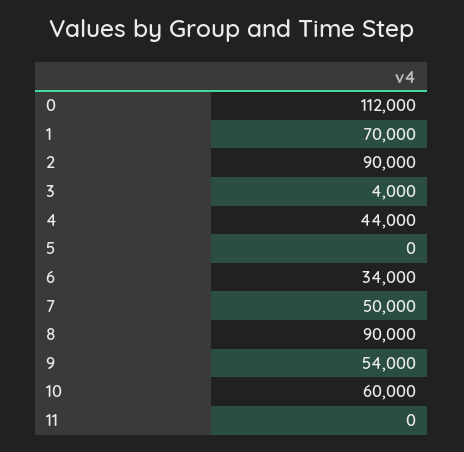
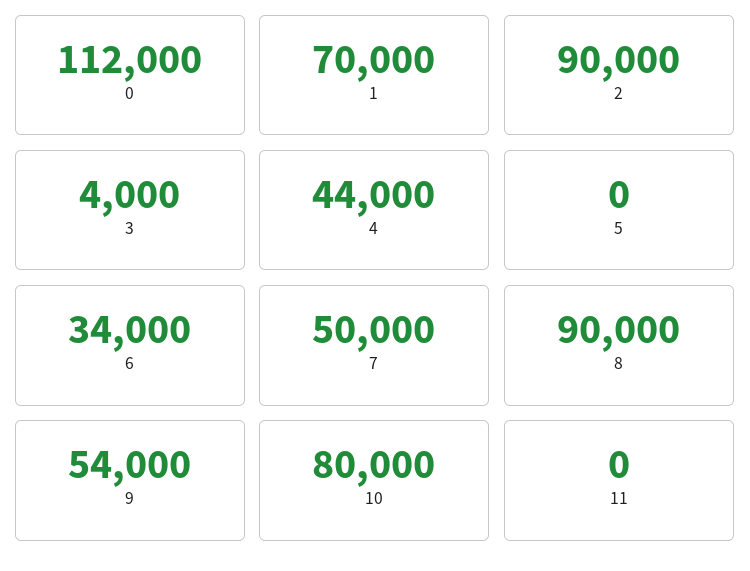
10: 60000 -> 80000

